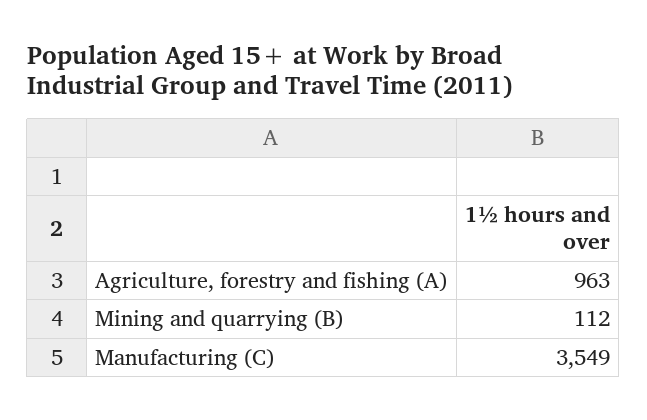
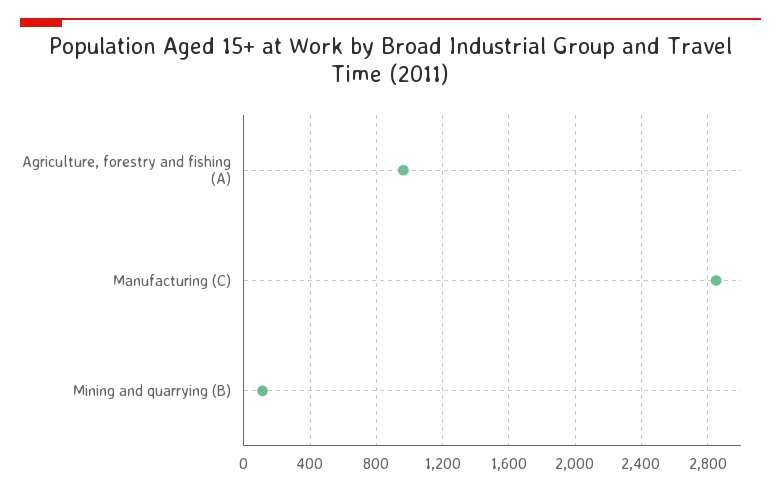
Manufacturing (C): 3549 -> 2850

